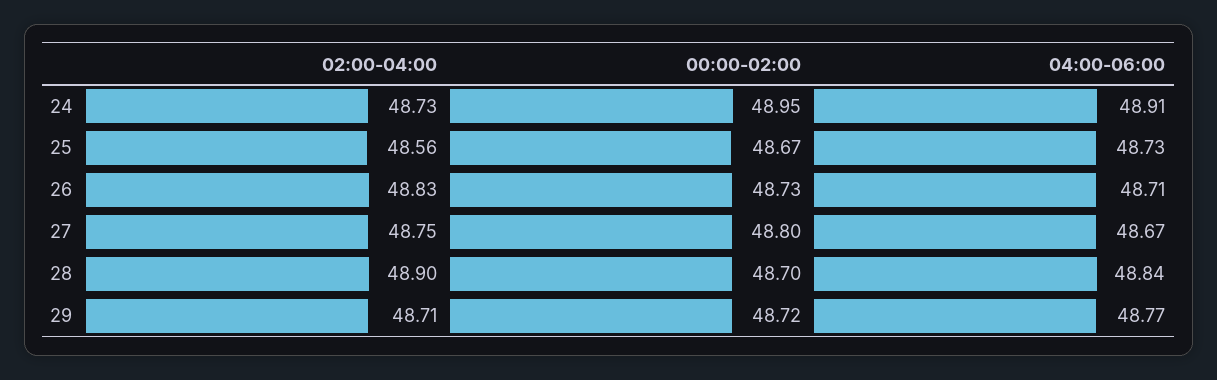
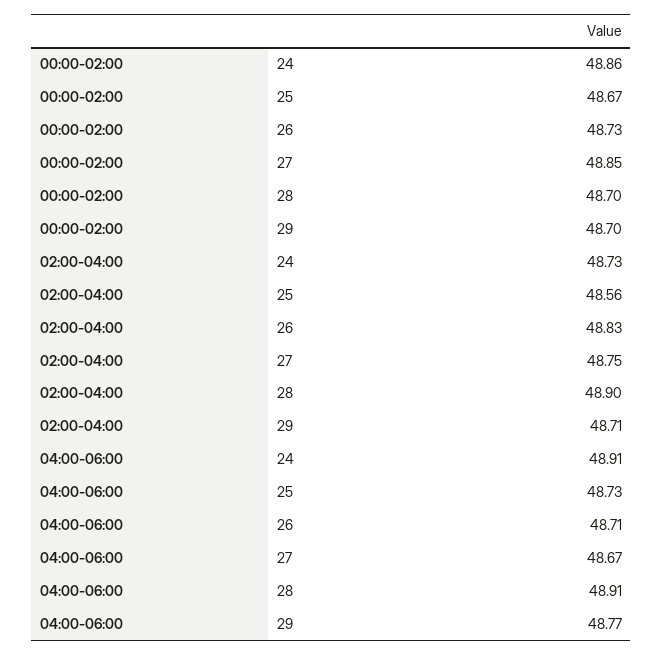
00:00-02:00, 24: 48.95 -> 48.86
00:00-02:00, 27: 48.8 -> 48.85
04:00-06:00, 28: 48.84 -> 48.91
00:00-02:00, 29: 48.72 -> 48.7

